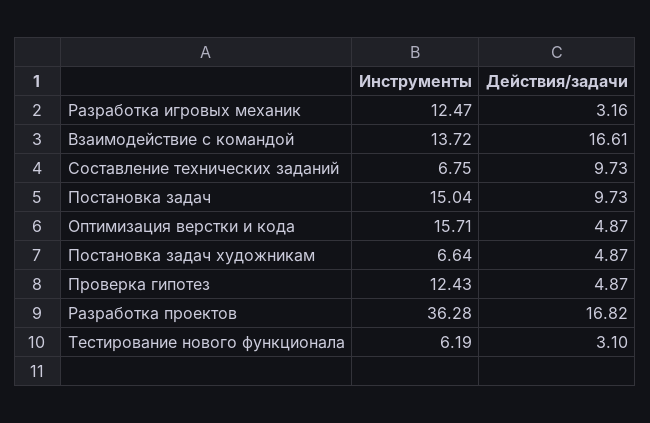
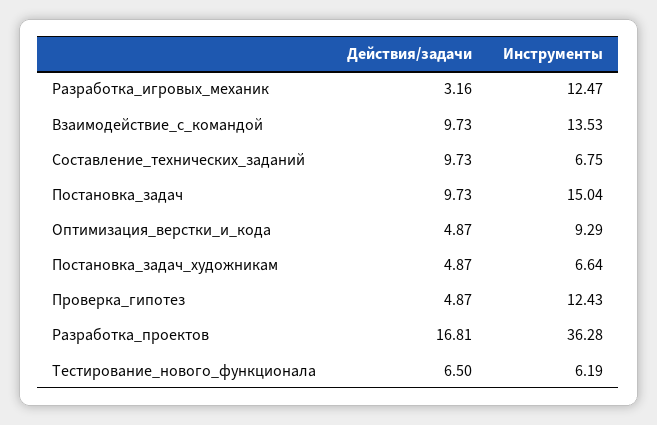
Инструменты, Взаимодействие с командой: 13.72 -> 13.53
Действия/задачи, Взаимодействие с командой: 16.61 -> 9.73
Инструменты, Оптимизация верстки и кода: 15.71 -> 9.29
Действия/задачи, Разработка проектов: 16.82 -> 16.81
Действия/задачи, Тестирование нового функционала: 3.1 -> 6.5

